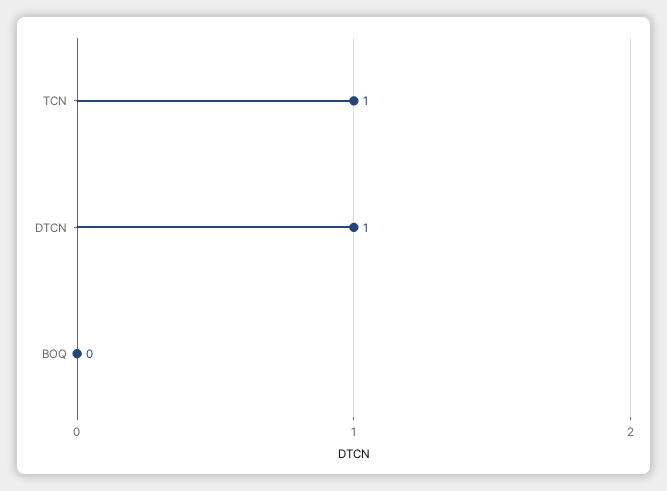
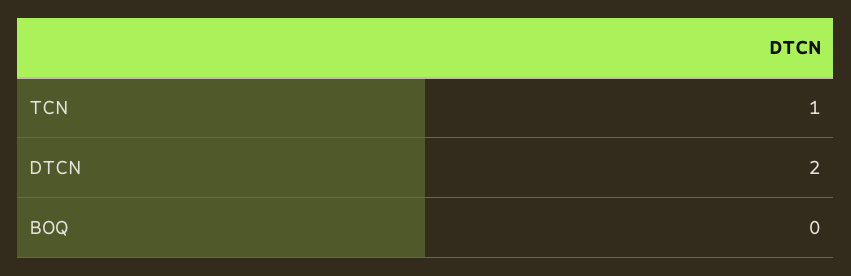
DTCN: 1 -> 2

